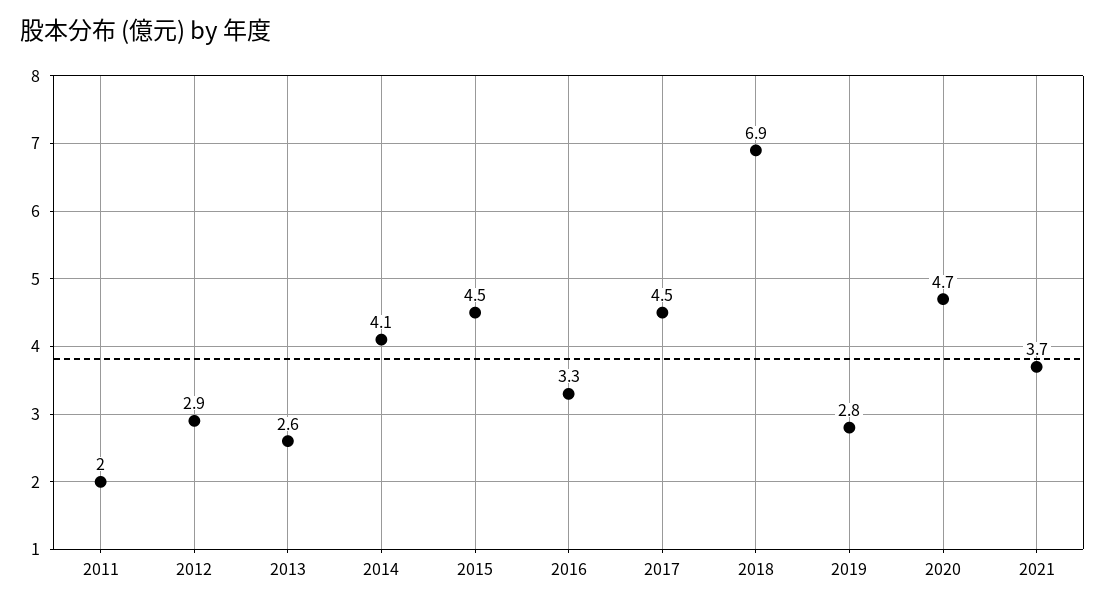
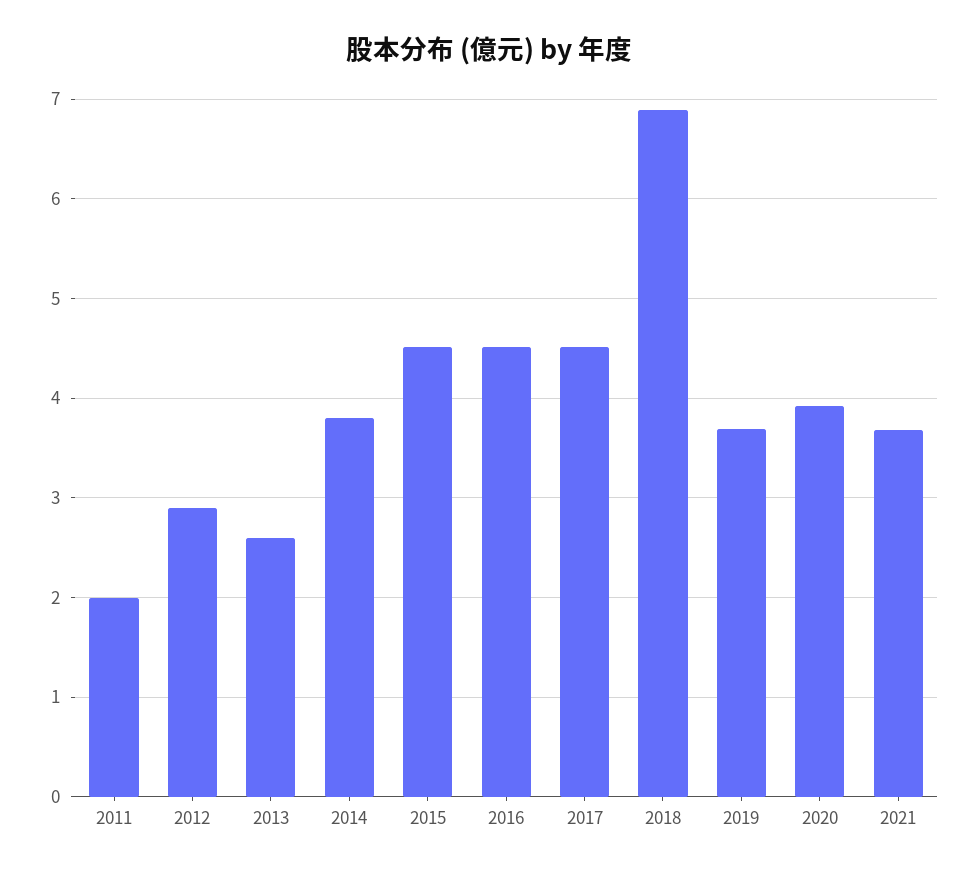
2014: 4.1 -> 3.8
2016: 3.3 -> 4.5
2019: 2.8 -> 3.7
2020: 4.7 -> 3.9

